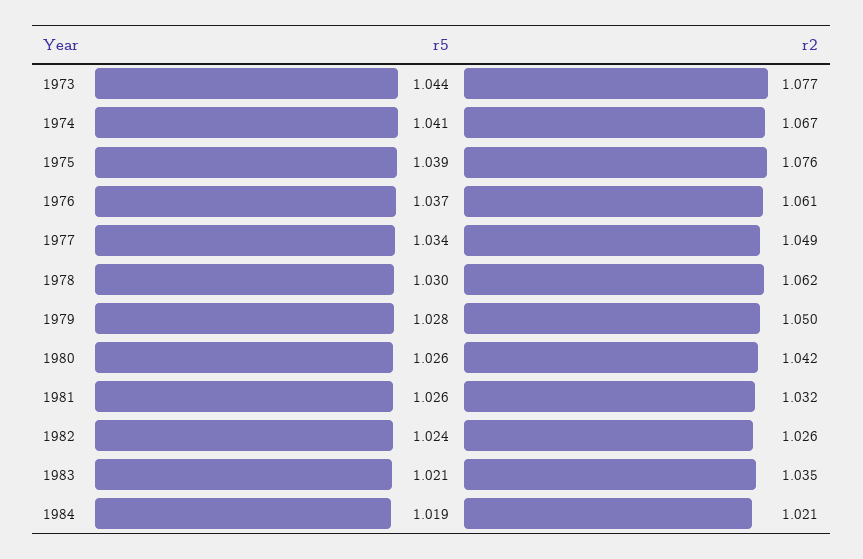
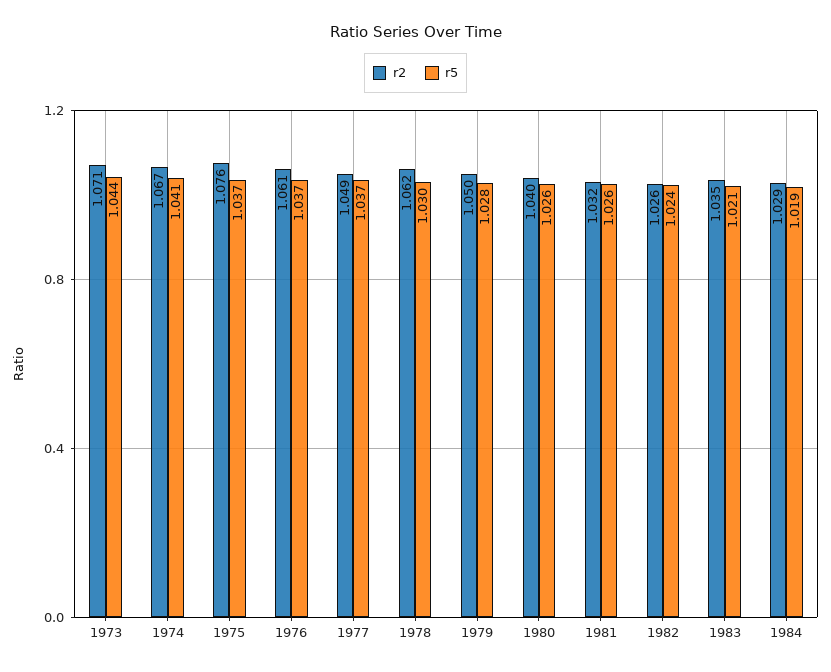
r2, 1973: 1.077 -> 1.071
r5, 1975: 1.039 -> 1.037
r5, 1977: 1.034 -> 1.037
r2, 1980: 1.042 -> 1.04
r2, 1984: 1.021 -> 1.029

